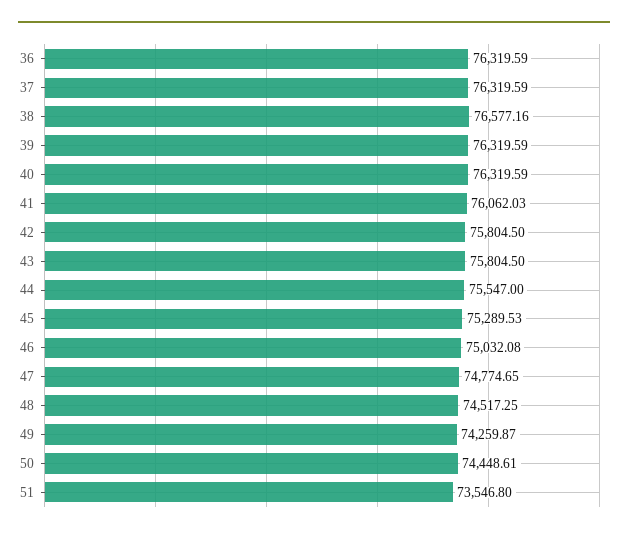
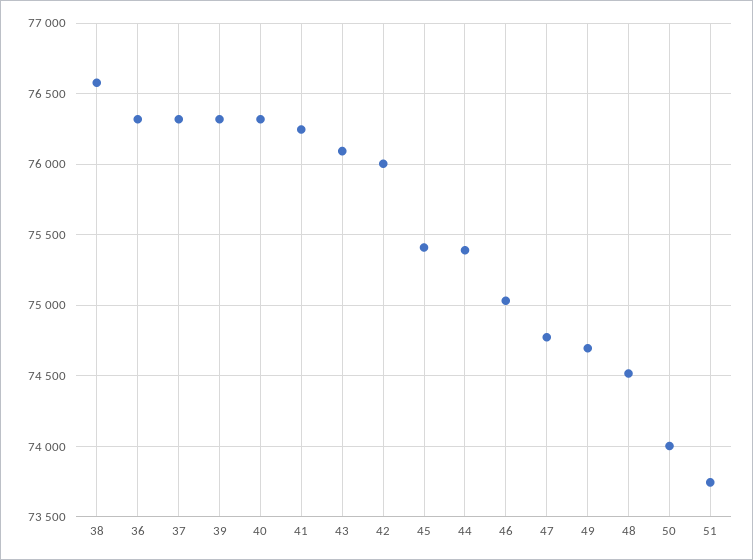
41: 76062.03 -> 76250
42: 75804.5 -> 76000
43: 75804.5 -> 76100
44: 75547 -> 75400
45: 75289.53 -> 75400
49: 74259.87 -> 74700
50: 74448.61 -> 74000
51: 73546.8 -> 73750

